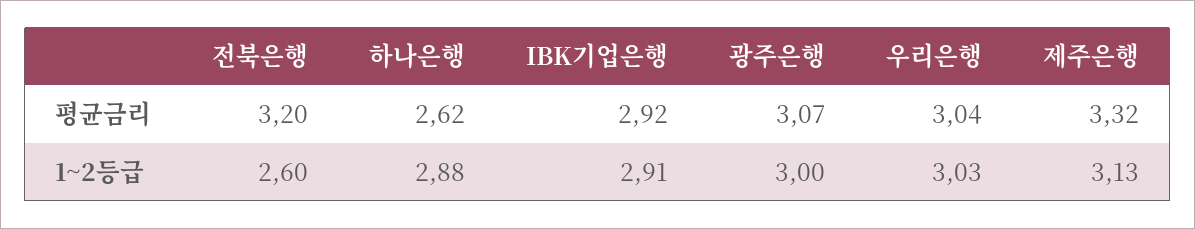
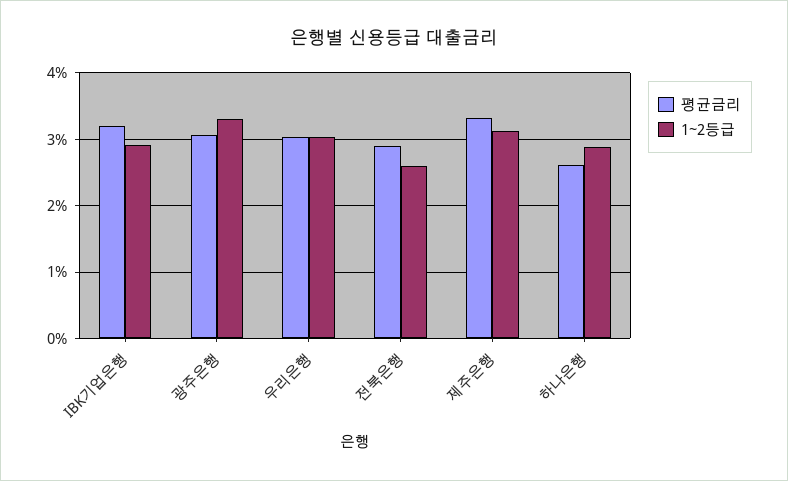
평균금리, 전북은행: 3.2 -> 2.9
평균금리, IBK기업은행: 2.92 -> 3.2
1~2등급, 광주은행: 3 -> 3.3

